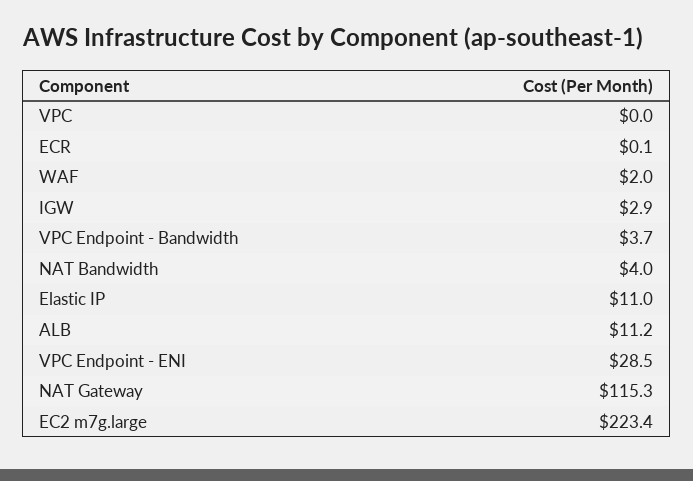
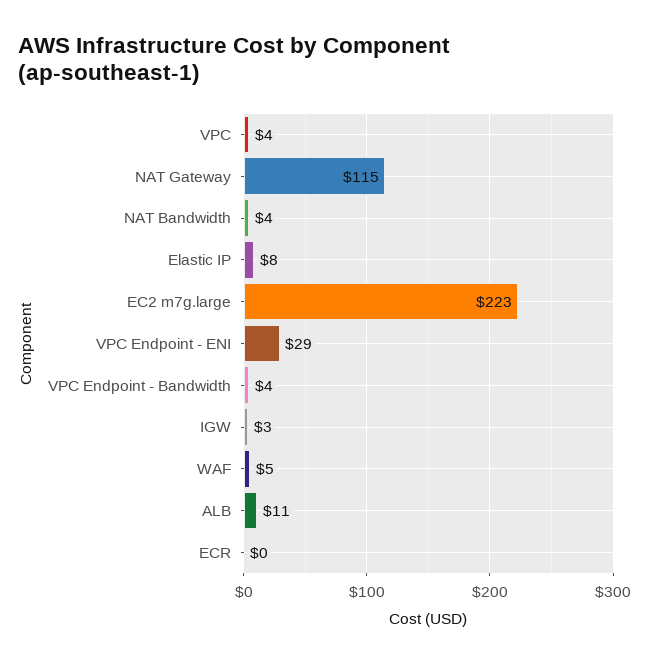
VPC: 0 -> 4
WAF: 2 -> 5
Elastic IP: 11 -> 8

